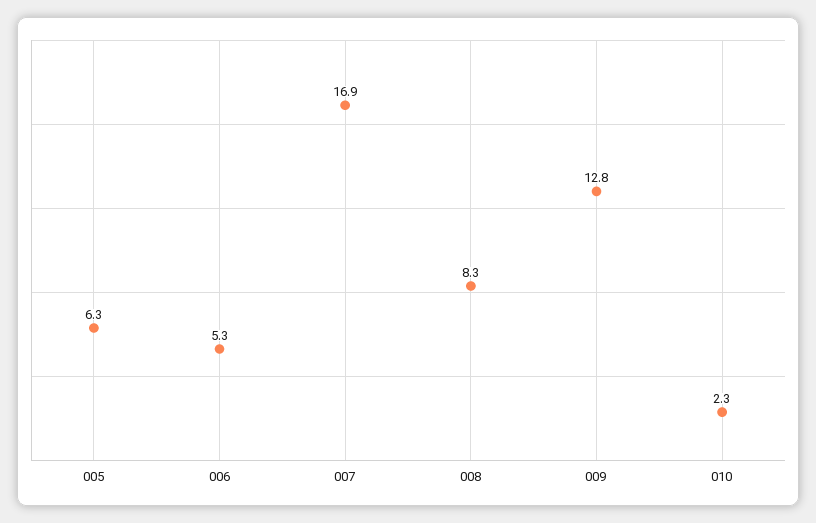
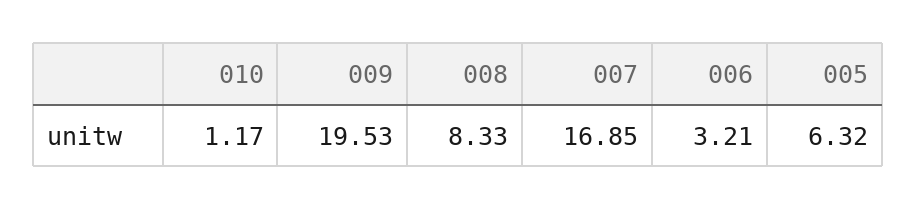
006: 5.3 -> 3.21
009: 12.8 -> 19.53
010: 2.3 -> 1.17

